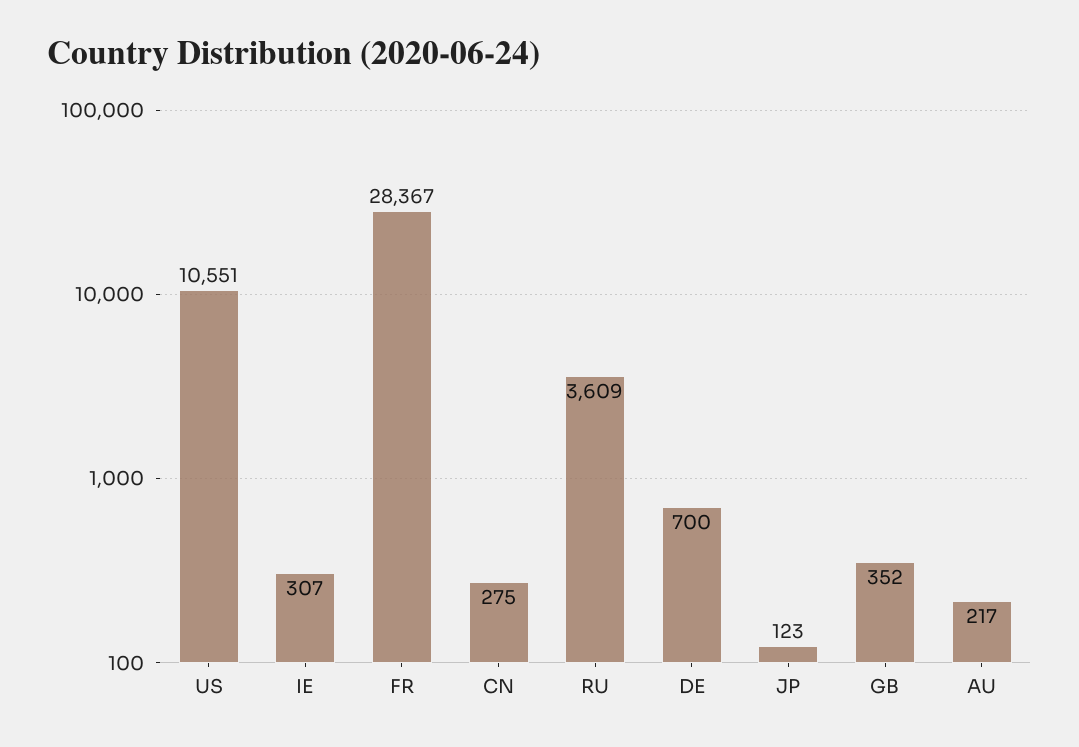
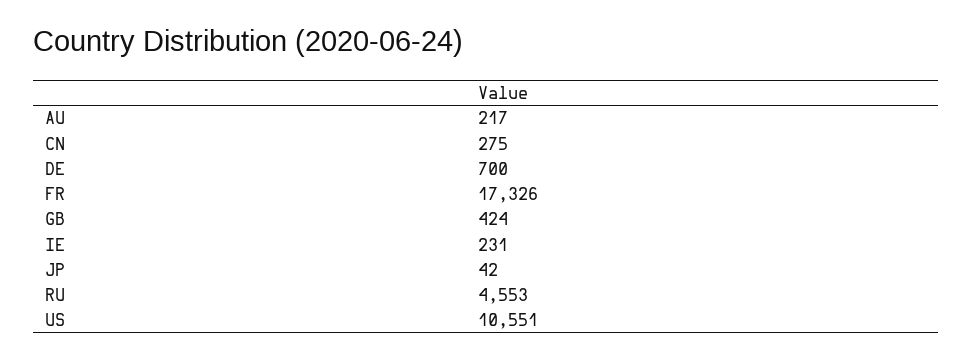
IE: 307 -> 231
FR: 28367 -> 17326
RU: 3609 -> 4553
JP: 123 -> 42
GB: 352 -> 424

